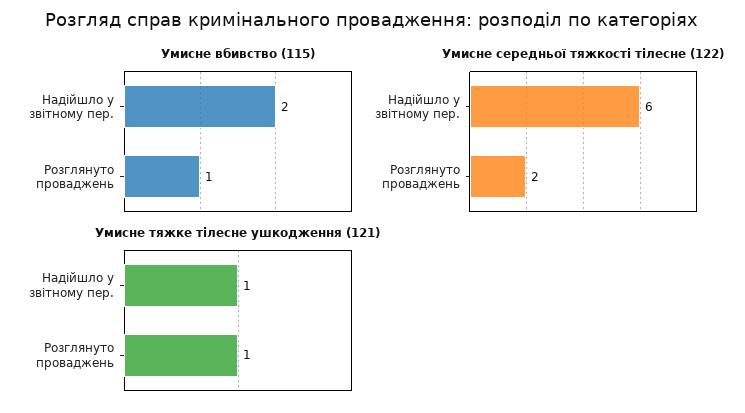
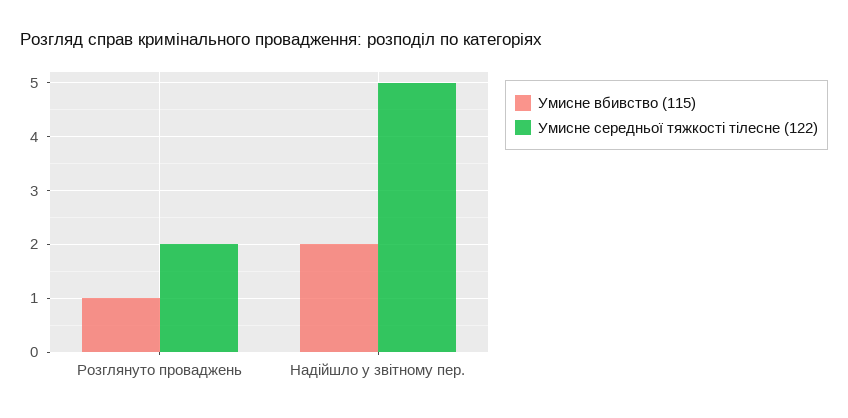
Умисне середньої тяжкості тілесне (122), Надійшло у звітному пер.: 6 -> 5
Умисне тяжке тілесне ушкодження (121), Надійшло у звітному пер.: 1 -> none
Умисне тяжке тілесне ушкодження (121), Розглянуто проваджень: 1 -> none

